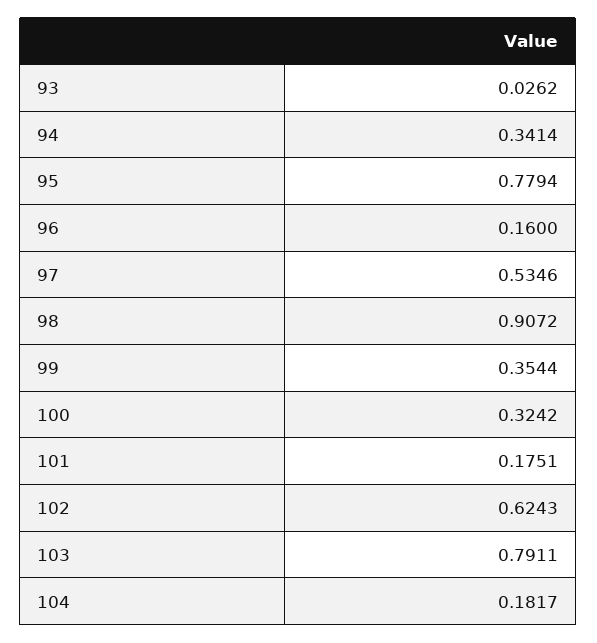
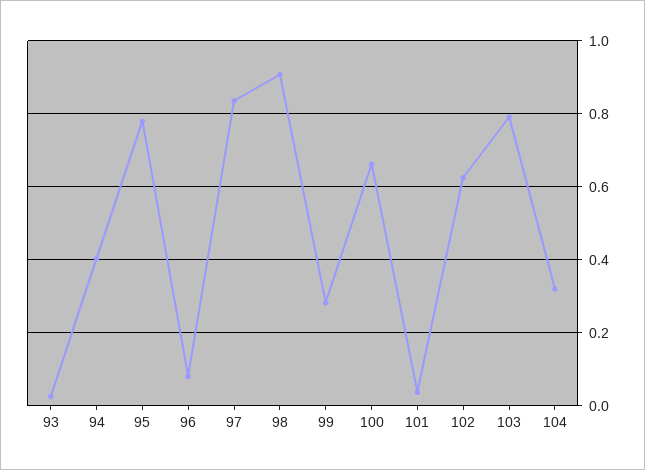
94: 0.3414 -> 0.4
96: 0.16 -> 0.08
97: 0.5346 -> 0.84
99: 0.3544 -> 0.28
100: 0.3242 -> 0.66
101: 0.1751 -> 0.04
104: 0.1817 -> 0.32

